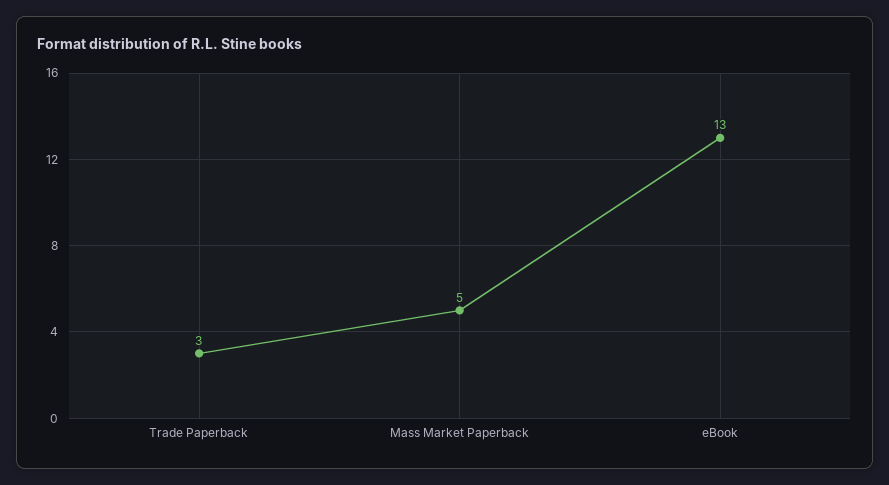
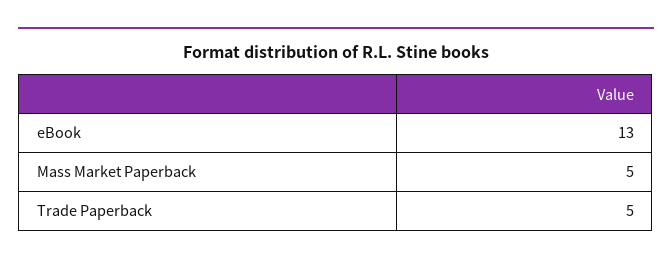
Trade Paperback: 3 -> 5

